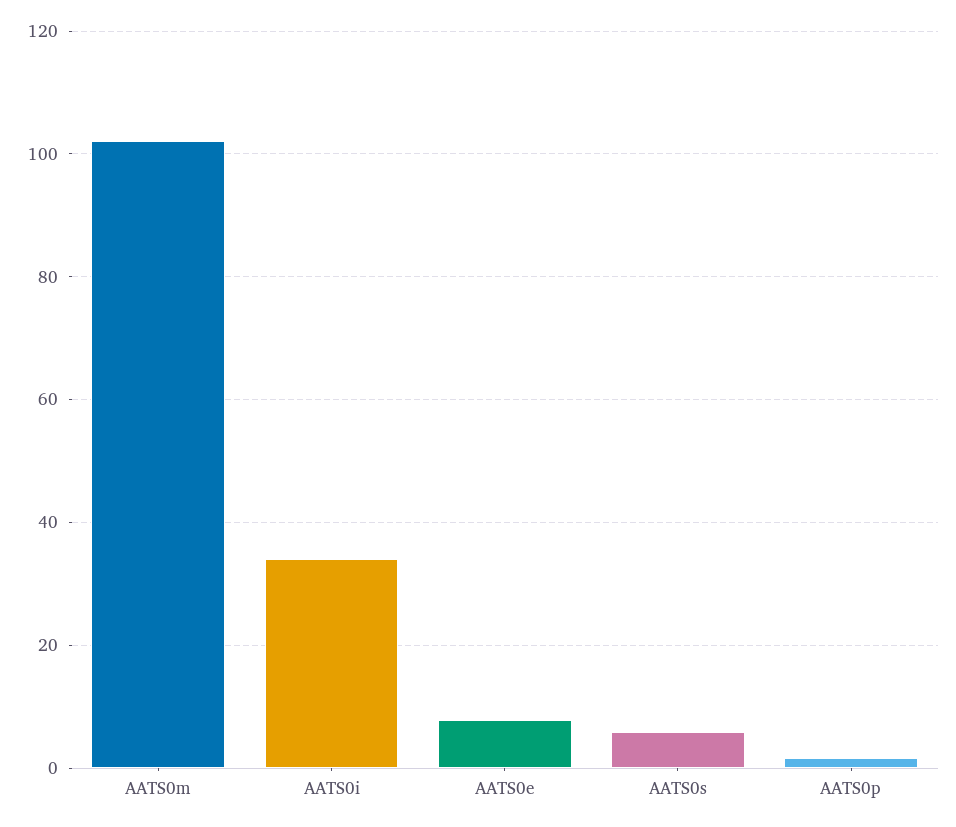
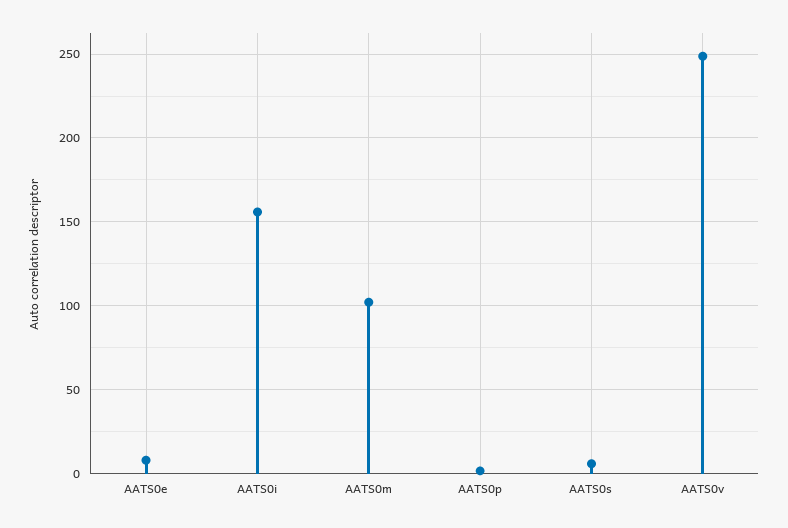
AATS0i: 34 -> 155
AATS0v: none -> 250

